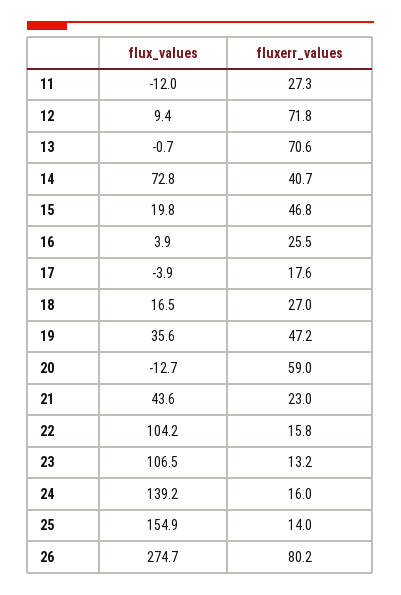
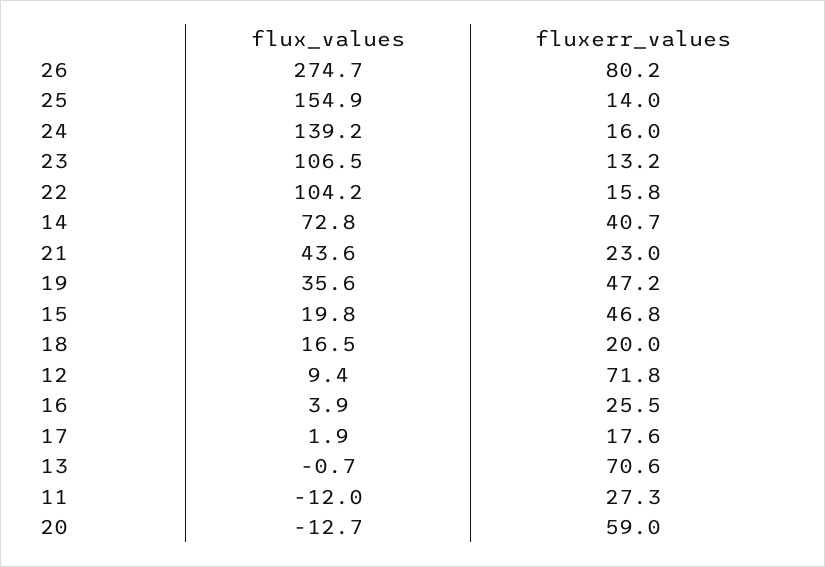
flux_values, 17: -3.9 -> 1.9
fluxerr_values, 18: 27 -> 20

